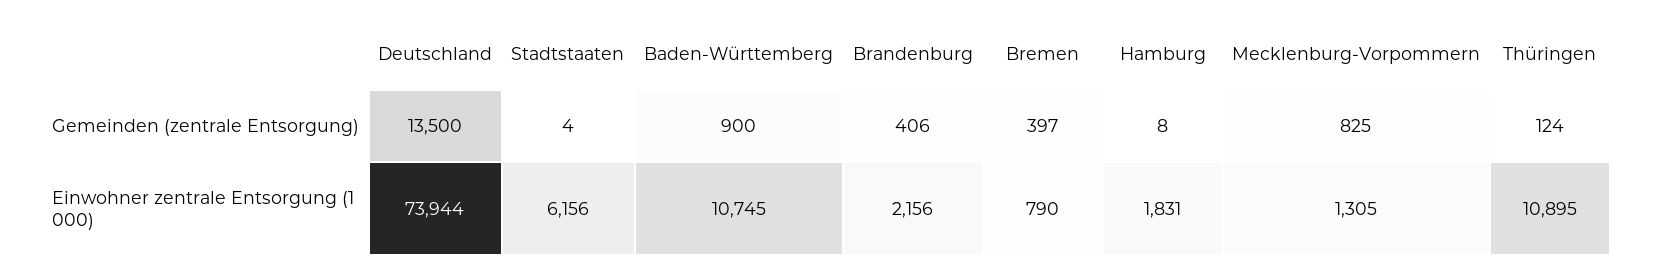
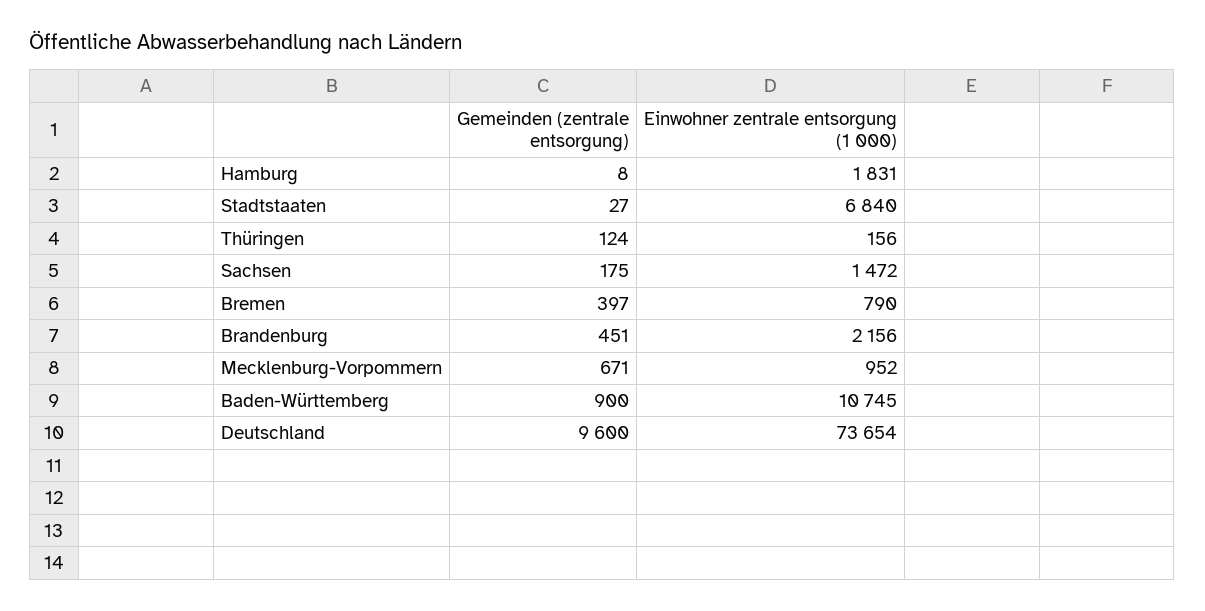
Deutschland, Gemeinden (zentrale Entsorgung): 13500 -> 9600
Stadtstaaten, Gemeinden (zentrale Entsorgung): 4 -> 27
Brandenburg, Gemeinden (zentrale Entsorgung): 406 -> 451
Mecklenburg-Vorpommern, Gemeinden (zentrale Entsorgung): 825 -> 671
Deutschland, Einwohner zentrale Entsorgung (1 000): 73944 -> 73654
Stadtstaaten, Einwohner zentrale Entsorgung (1 000): 6156 -> 6840
Mecklenburg-Vorpommern, Einwohner zentrale Entsorgung (1 000): 1305 -> 952
Thüringen, Einwohner zentrale Entsorgung (1 000): 10895 -> 156
Sachsen, Gemeinden (zentrale Entsorgung): none -> 175
Sachsen, Einwohner zentrale Entsorgung (1 000): none -> 1472

